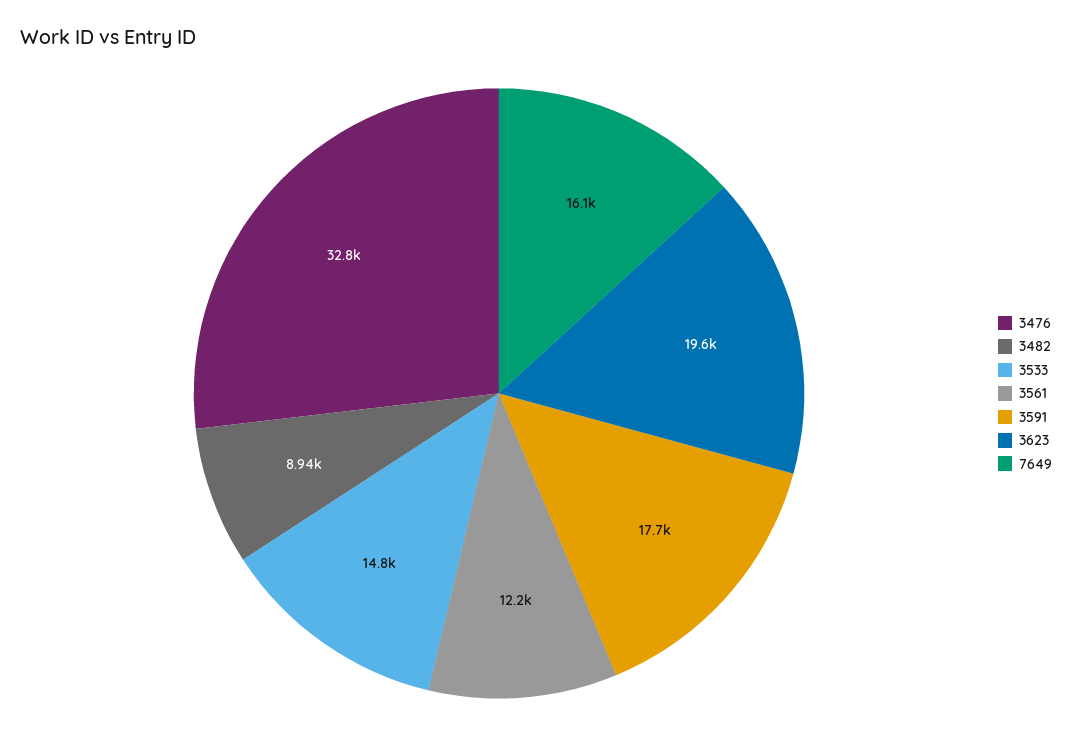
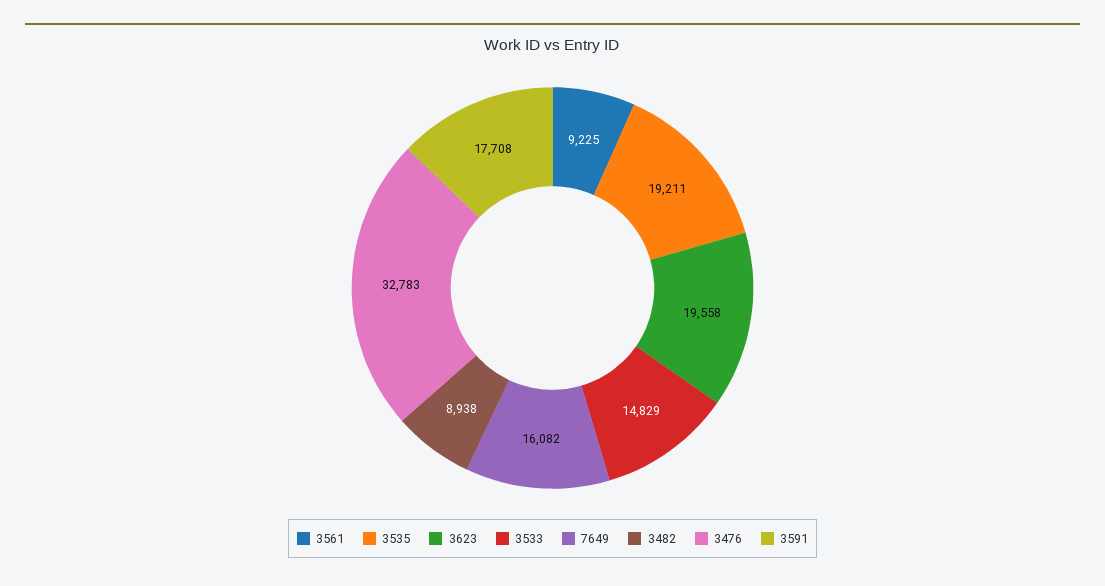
3561: 12200 -> 9225
3535: none -> 19211

